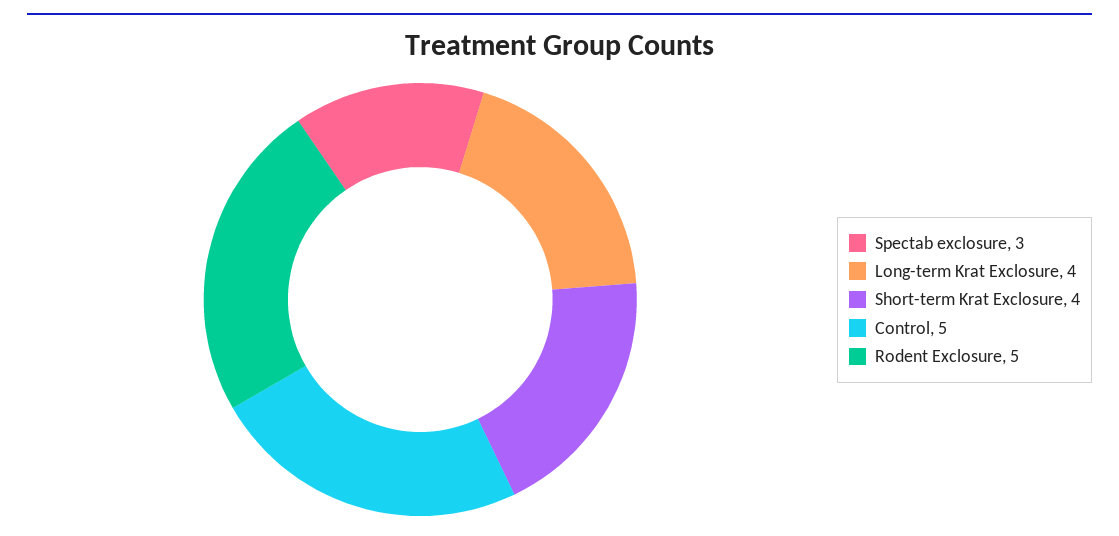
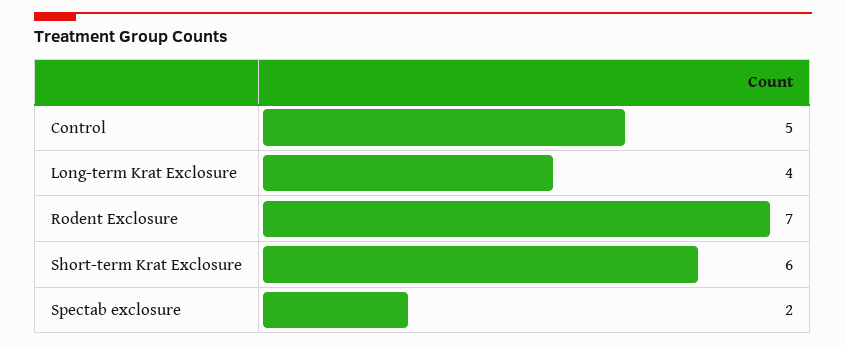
Spectab exclosure: 3 -> 2
Short-term Krat Exclosure: 4 -> 6
Rodent Exclosure: 5 -> 7

